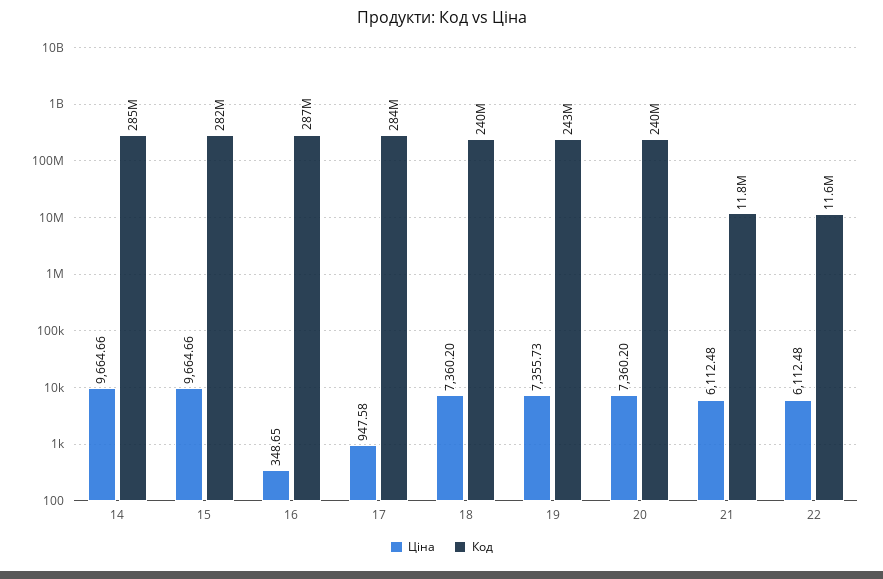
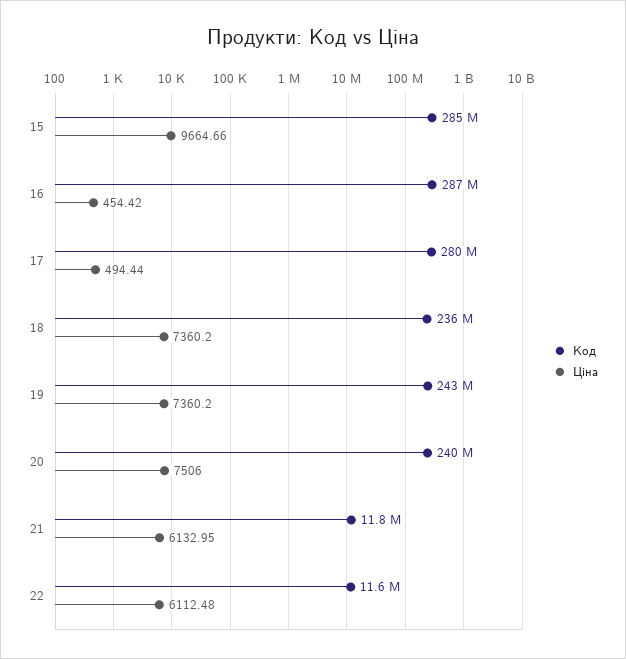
Ціна, 14: 9664.66 -> none
Код, 14: 285000000 -> none
Код, 15: 282000000 -> 285000000
Ціна, 16: 348.65 -> 454.42
Ціна, 17: 947.58 -> 494.44
Код, 17: 284000000 -> 280000000
Код, 18: 240000000 -> 236000000
Ціна, 19: 7355.73 -> 7360.2
Ціна, 20: 7360.2 -> 7506
Ціна, 21: 6112.48 -> 6132.95

